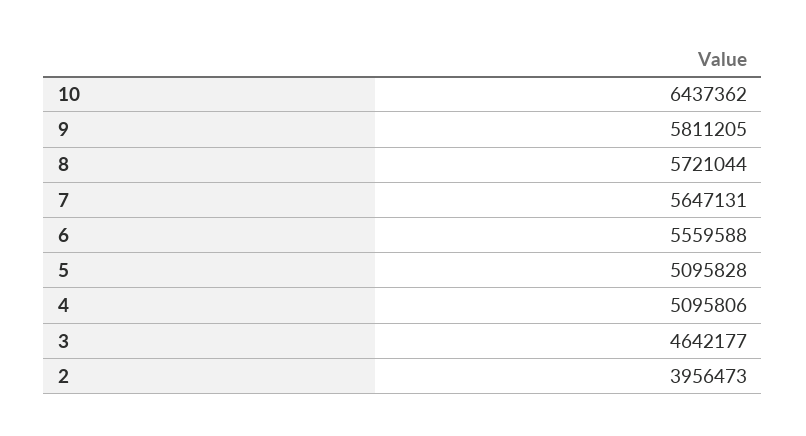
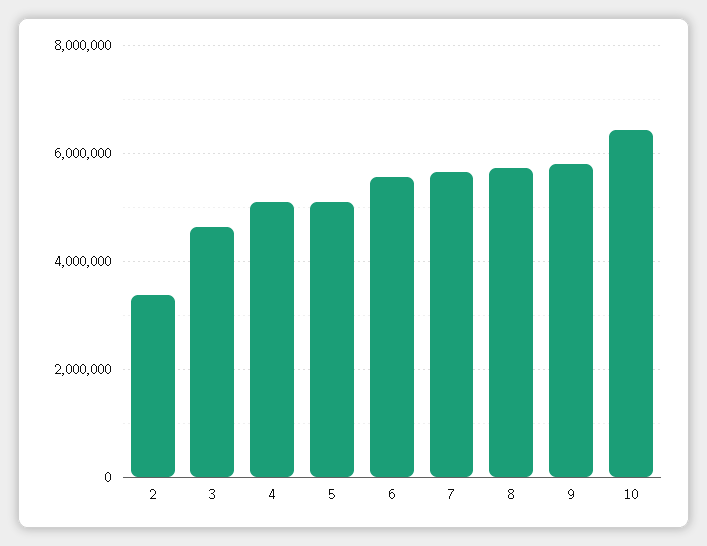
2: 3956473 -> 3400000

